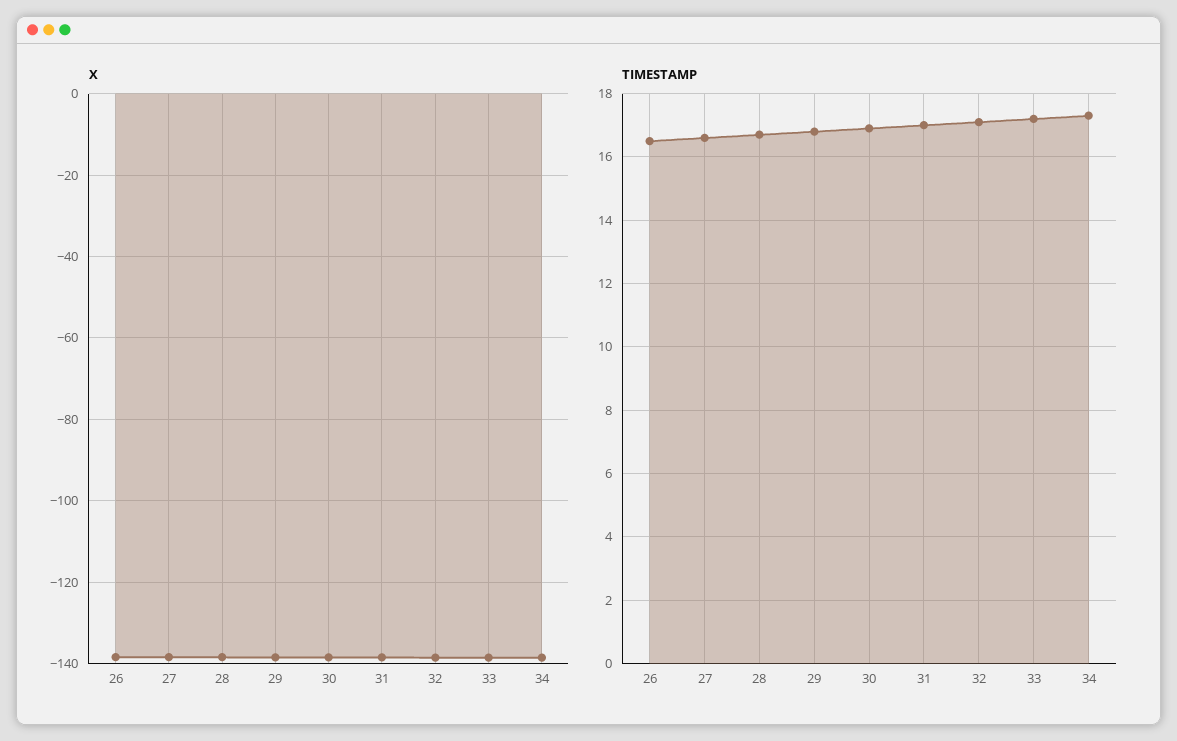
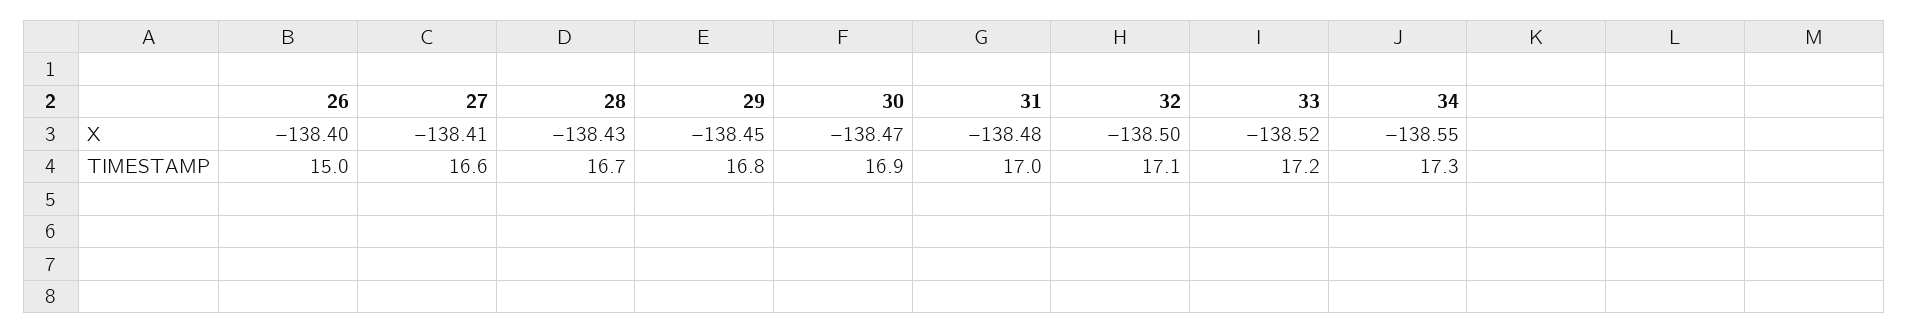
TIMESTAMP, 26: 16.5 -> 15

